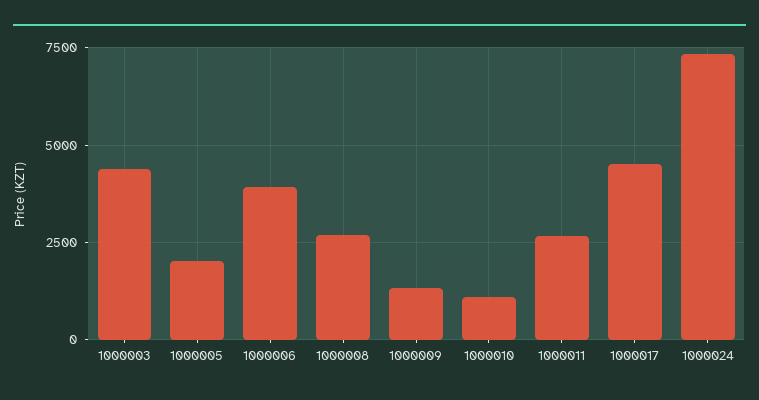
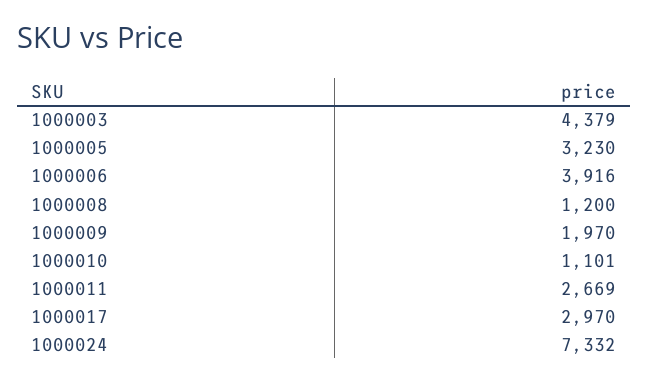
1000005: 2000 -> 3230
1000008: 2750 -> 1200
1000009: 1250 -> 1970
1000017: 4500 -> 2970

